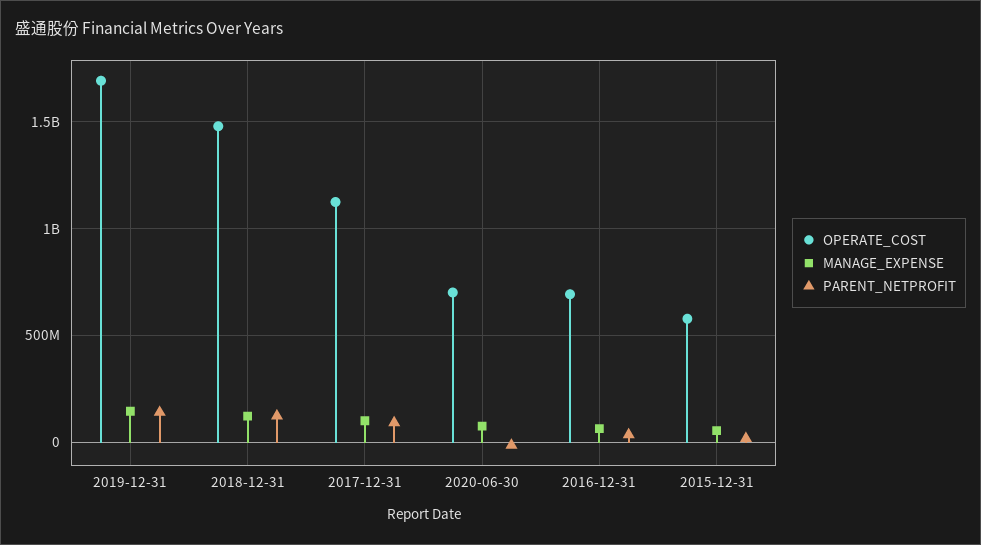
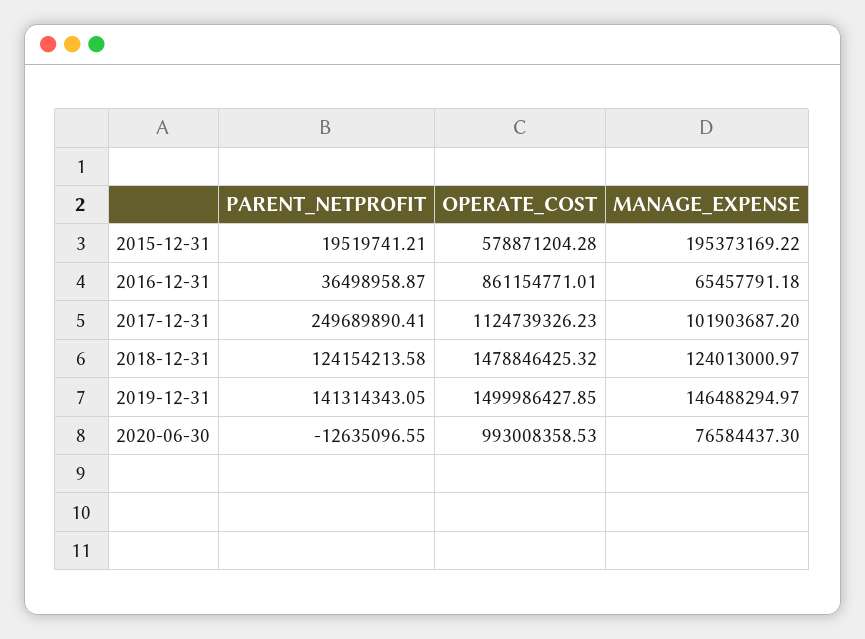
OPERATE_COST, 2019-12-31: 1700000000 -> 1499986427.85
PARENT_NETPROFIT, 2017-12-31: 100000000 -> 249689890.41
OPERATE_COST, 2020-06-30: 700000000 -> 993008358.53
OPERATE_COST, 2016-12-31: 700000000 -> 861154771.01
MANAGE_EXPENSE, 2015-12-31: 50000000 -> 195373169.22

